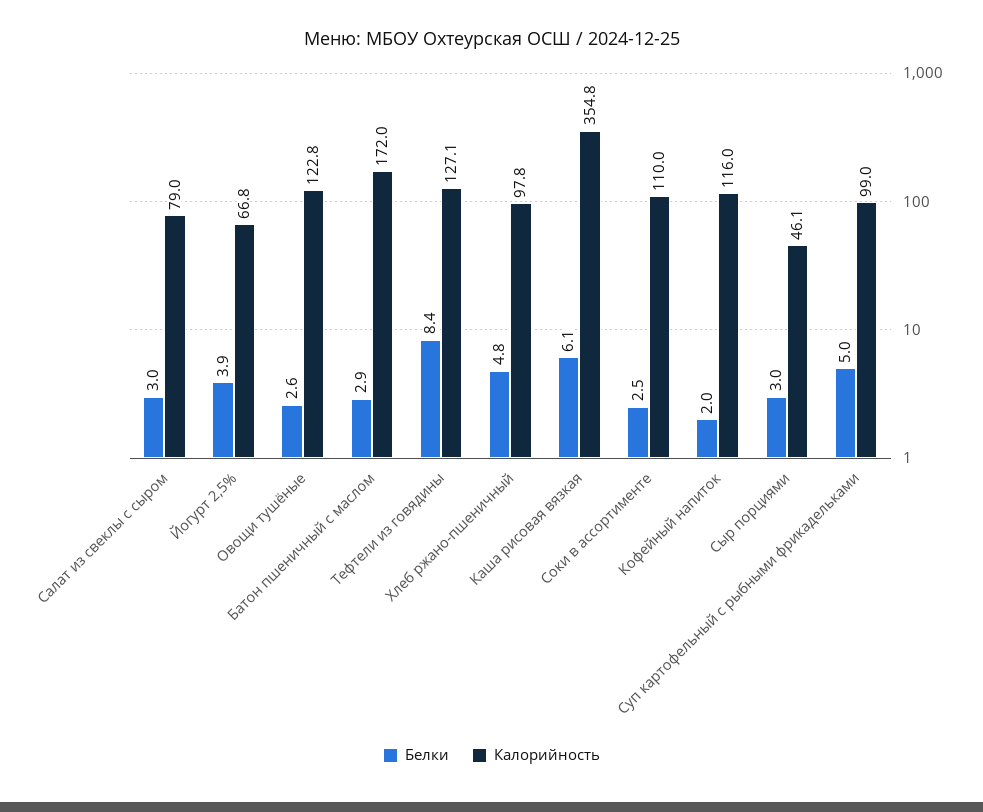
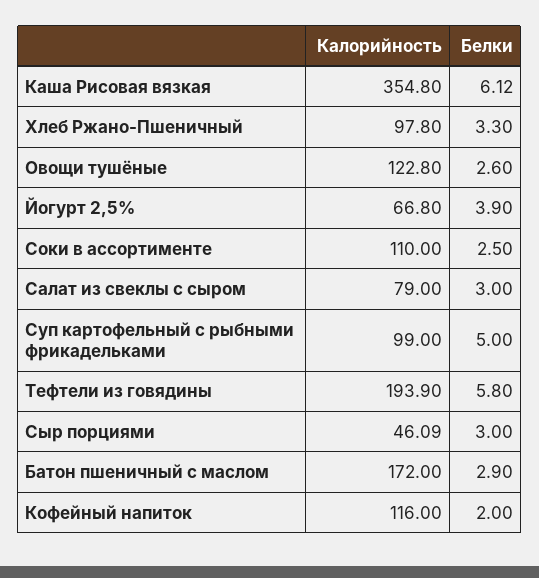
Белки, Тефтели из говядины: 8.4 -> 5.8
Калорийность, Тефтели из говядины: 127.1 -> 193.9
Белки, Хлеб ржано-пшеничный: 4.8 -> 3.3

